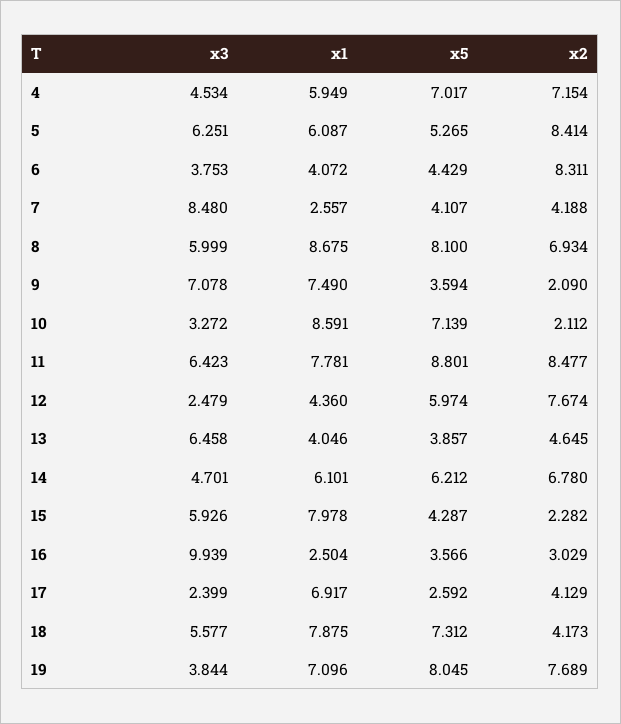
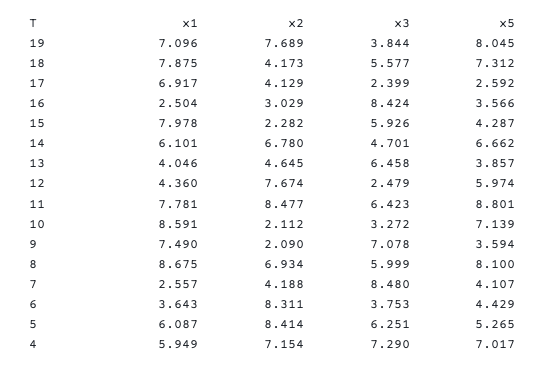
x3, 4: 4.534 -> 7.29
x1, 6: 4.072 -> 3.643
x5, 14: 6.212 -> 6.662
x3, 16: 9.939 -> 8.424

